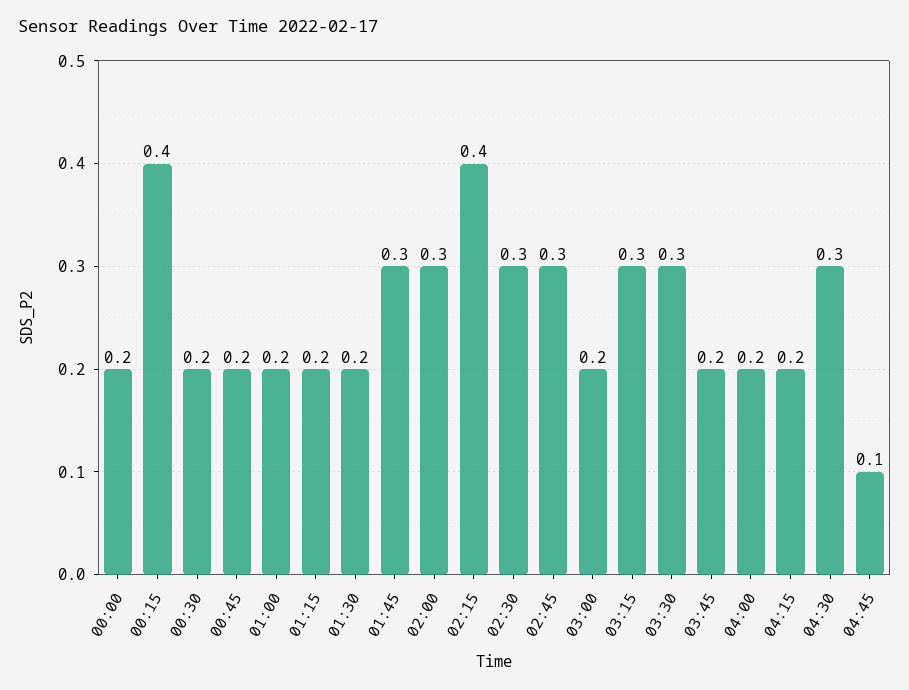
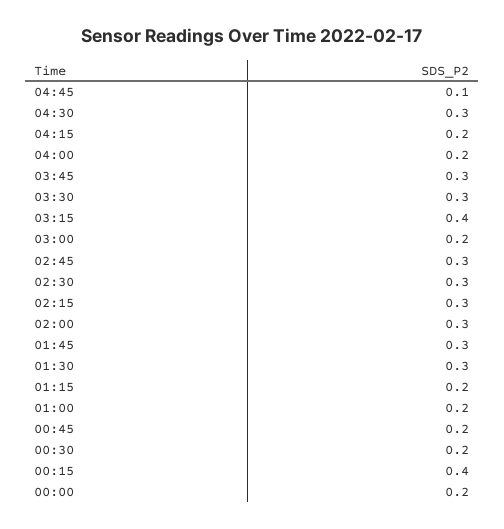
01:30: 0.2 -> 0.3
02:15: 0.4 -> 0.3
03:15: 0.3 -> 0.4
03:45: 0.2 -> 0.3

